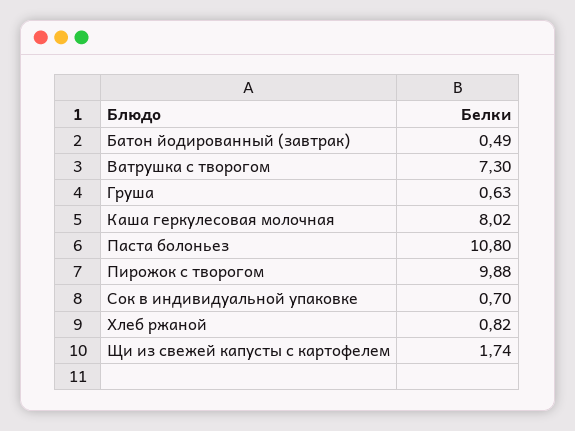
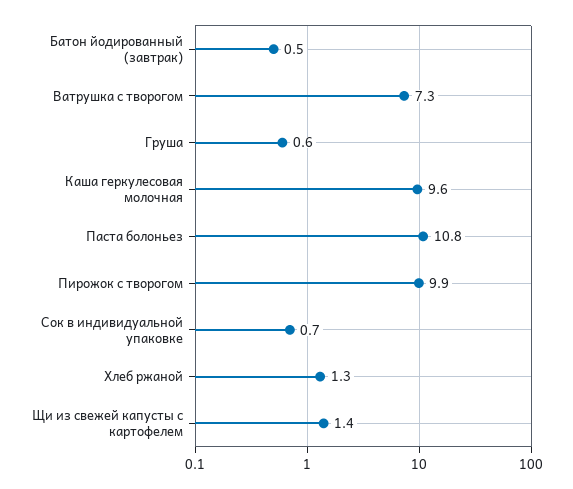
Каша геркулесовая молочная: 8.02 -> 9.6
Хлеб ржаной: 0.82 -> 1.3
Щи из свежей капусты с картофелем: 1.74 -> 1.4

